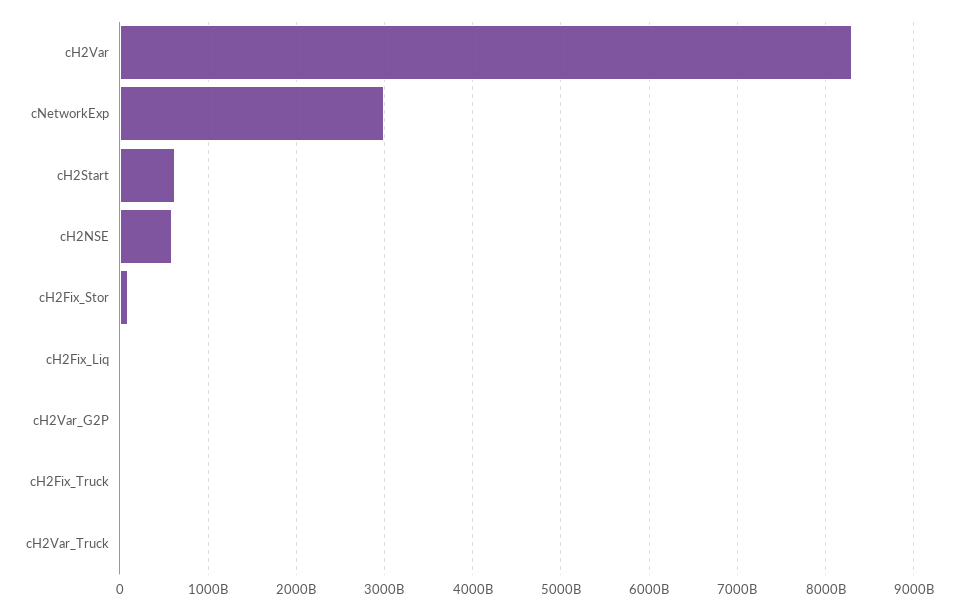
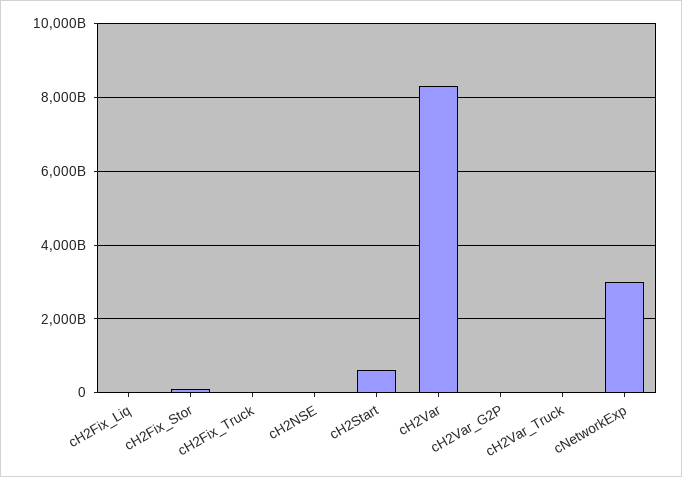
cH2NSE: 600000000000 -> 0

